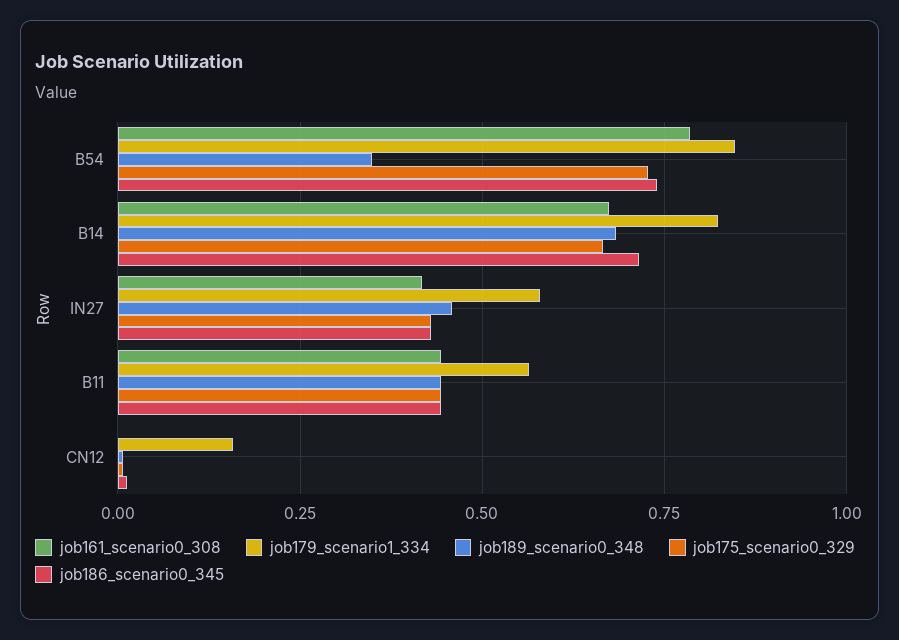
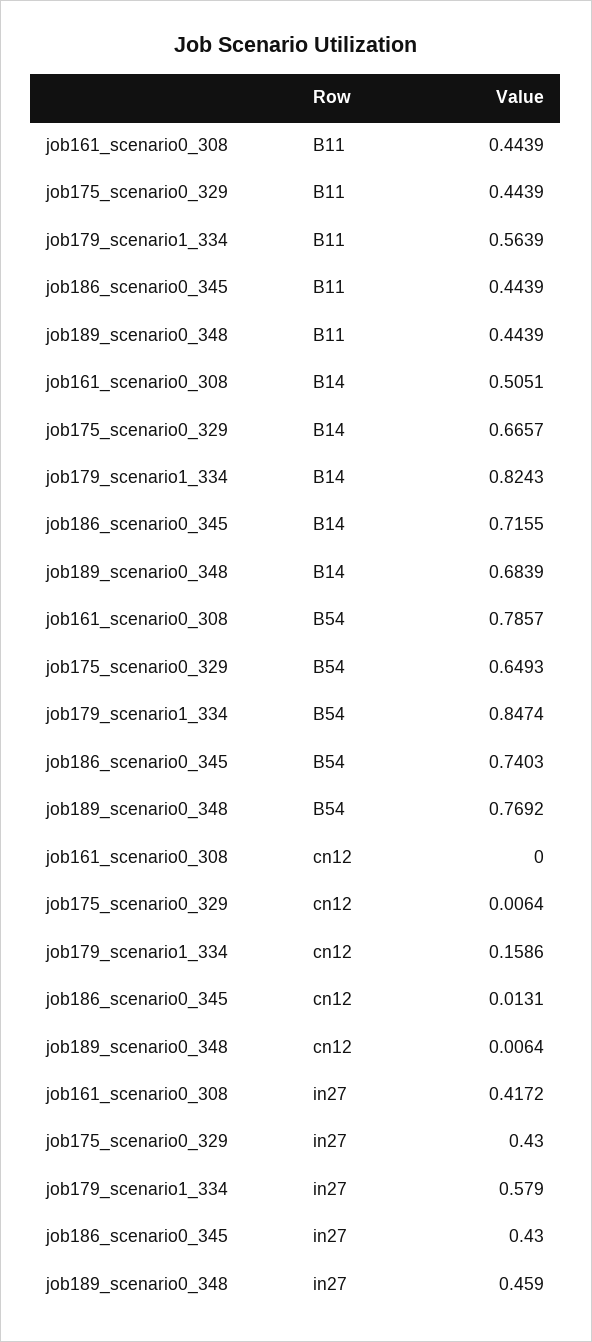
job189_scenario0_348, B54: 0.35 -> 0.7692
job175_scenario0_329, B54: 0.725 -> 0.6493
job161_scenario0_308, B14: 0.675 -> 0.5051

